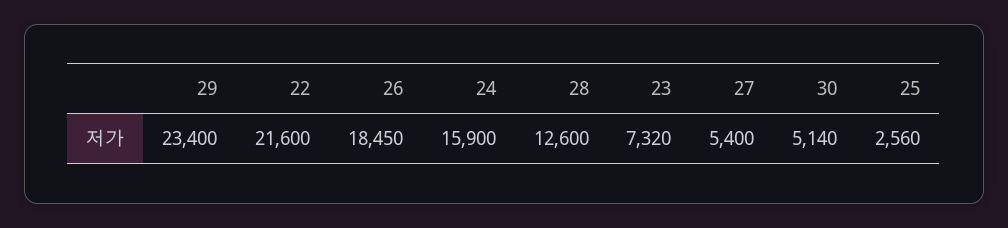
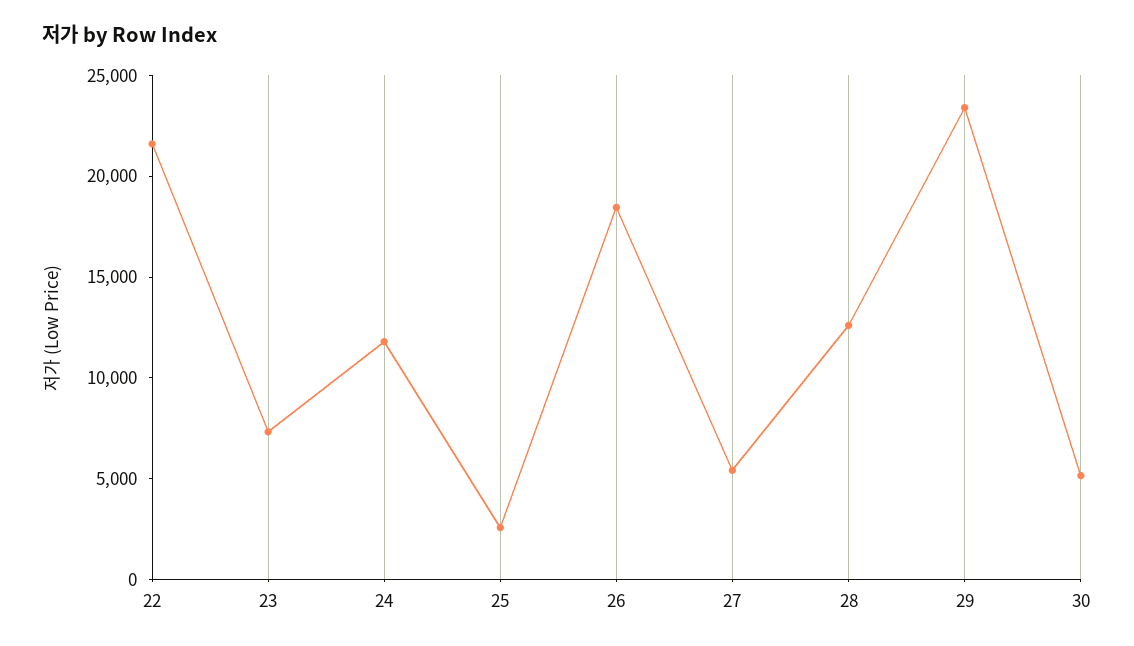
24: 15900 -> 12000

